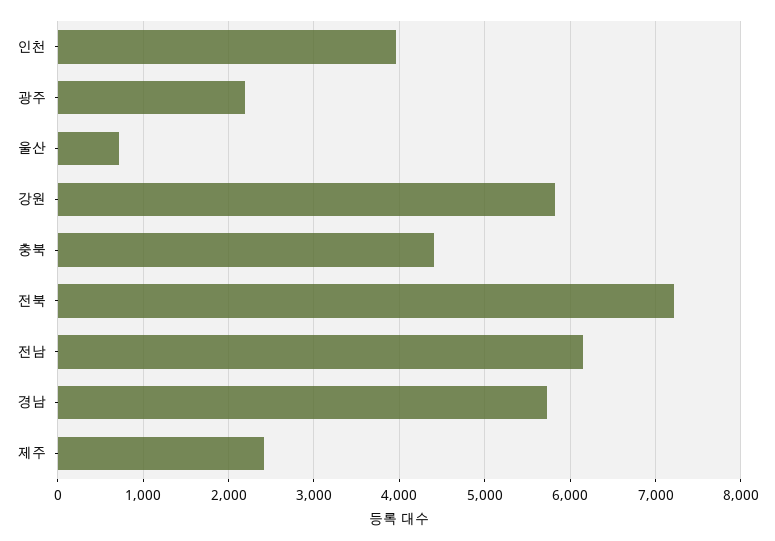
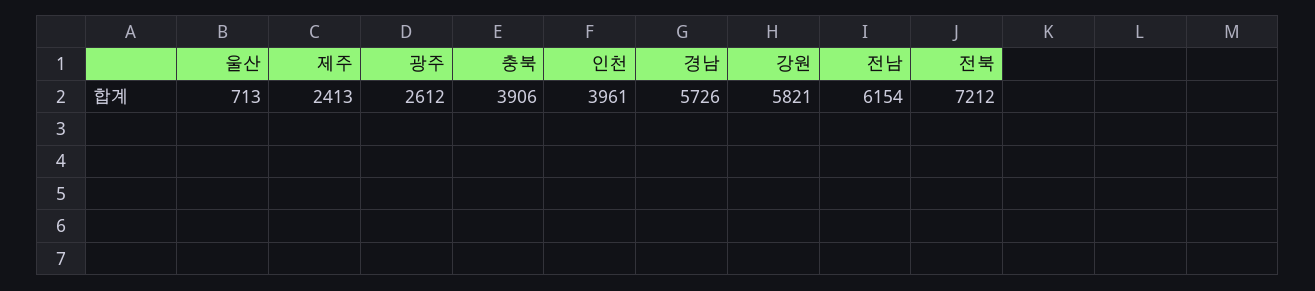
광주: 2200 -> 2612
충북: 4400 -> 3906

